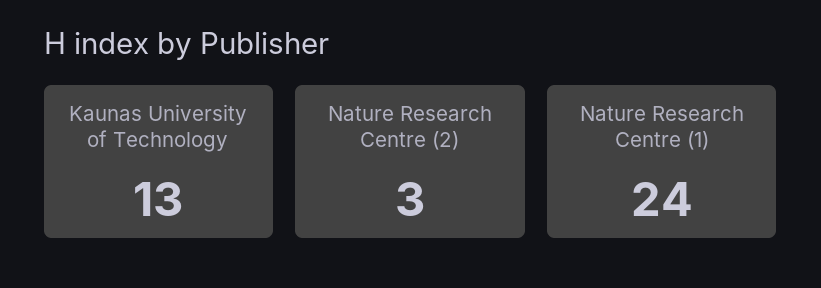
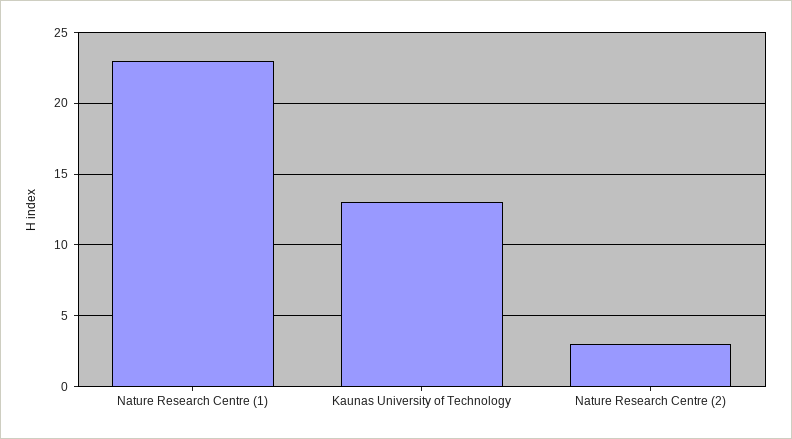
Nature Research Centre (1): 24 -> 23

